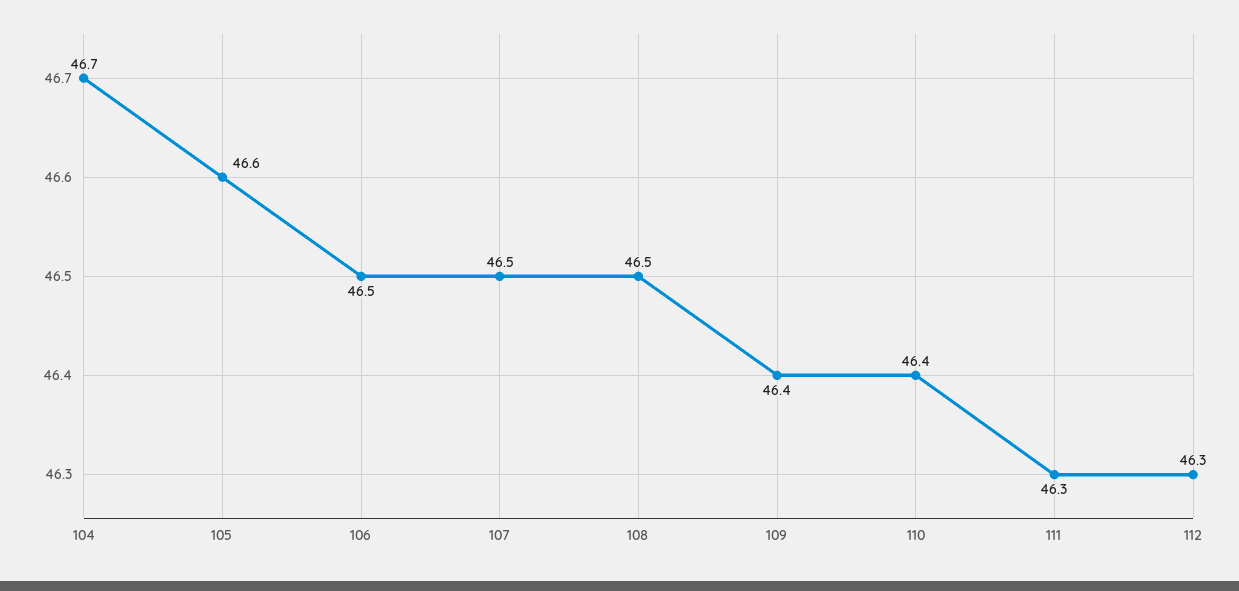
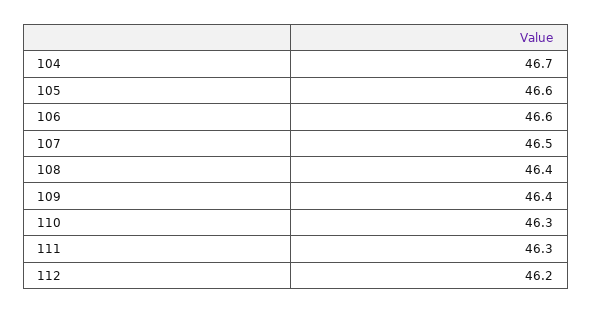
106: 46.5 -> 46.6
108: 46.5 -> 46.4
110: 46.4 -> 46.3
112: 46.3 -> 46.2

